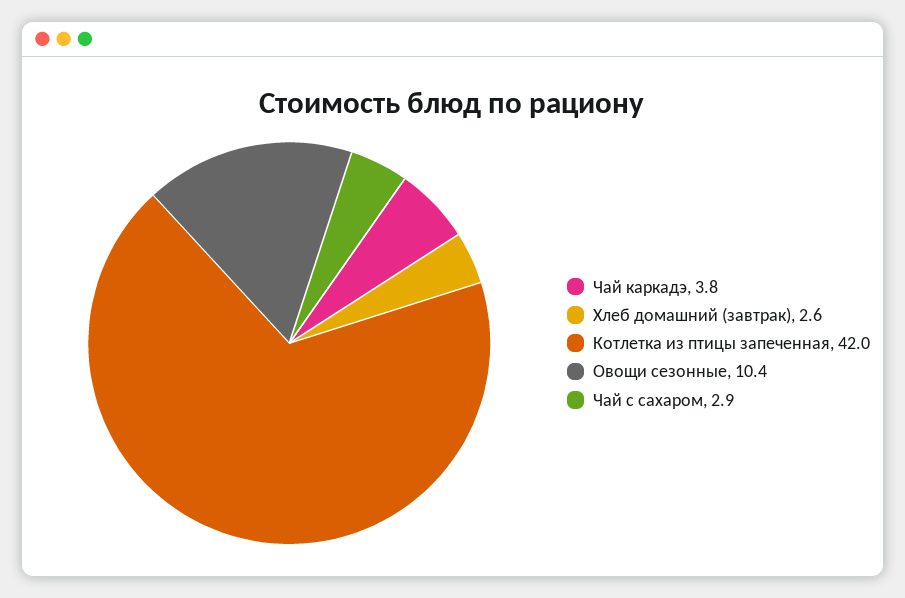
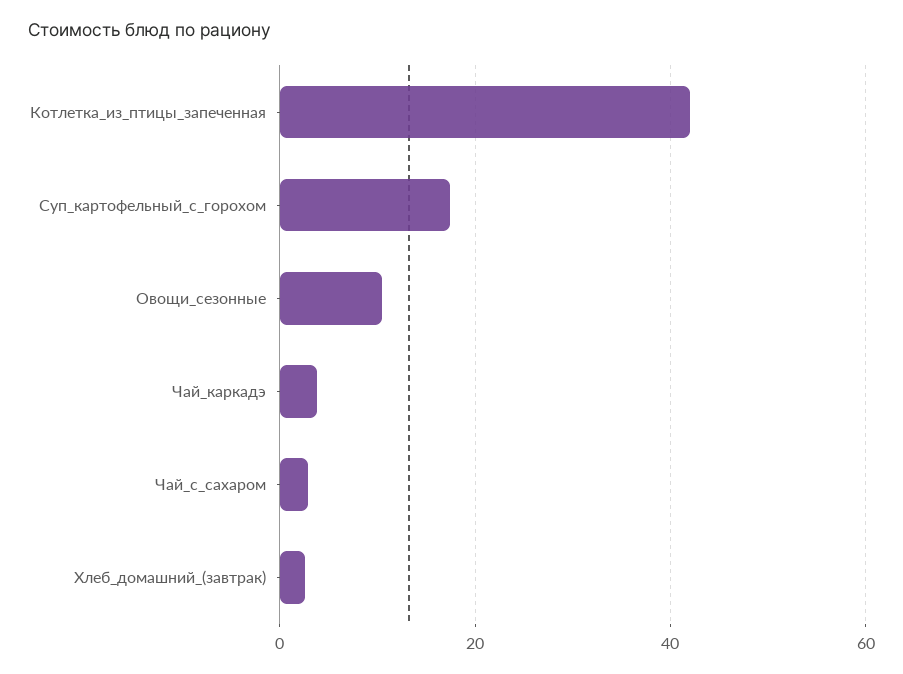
Суп_картофельный_с_горохом: none -> 18

